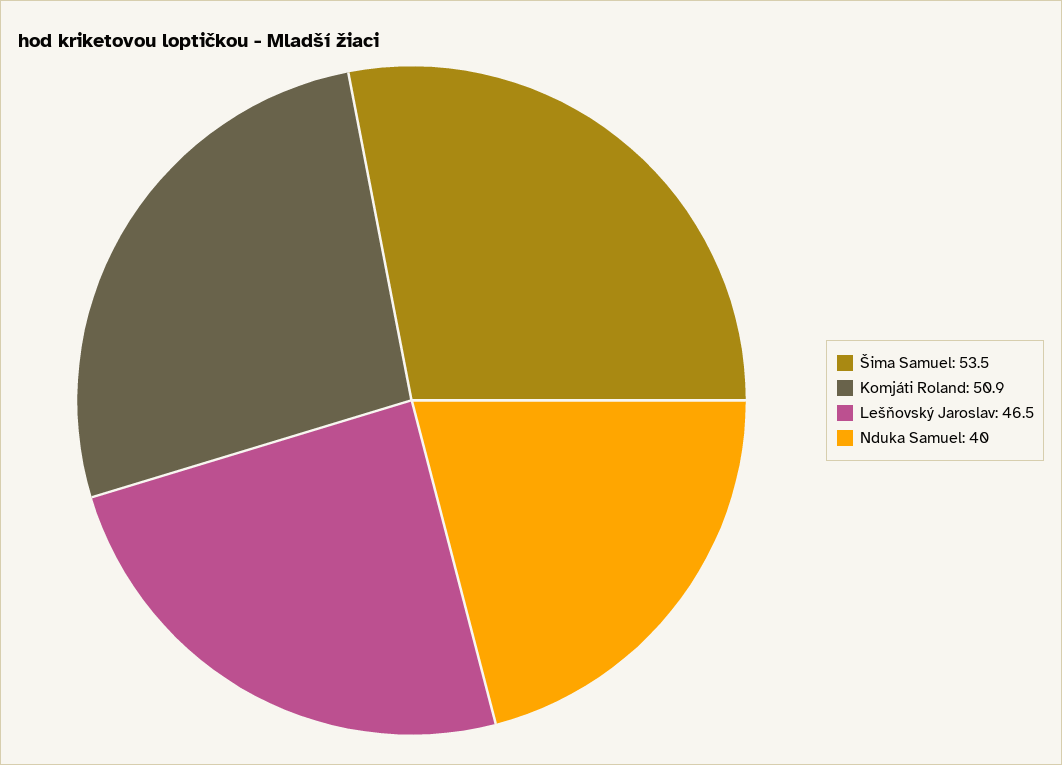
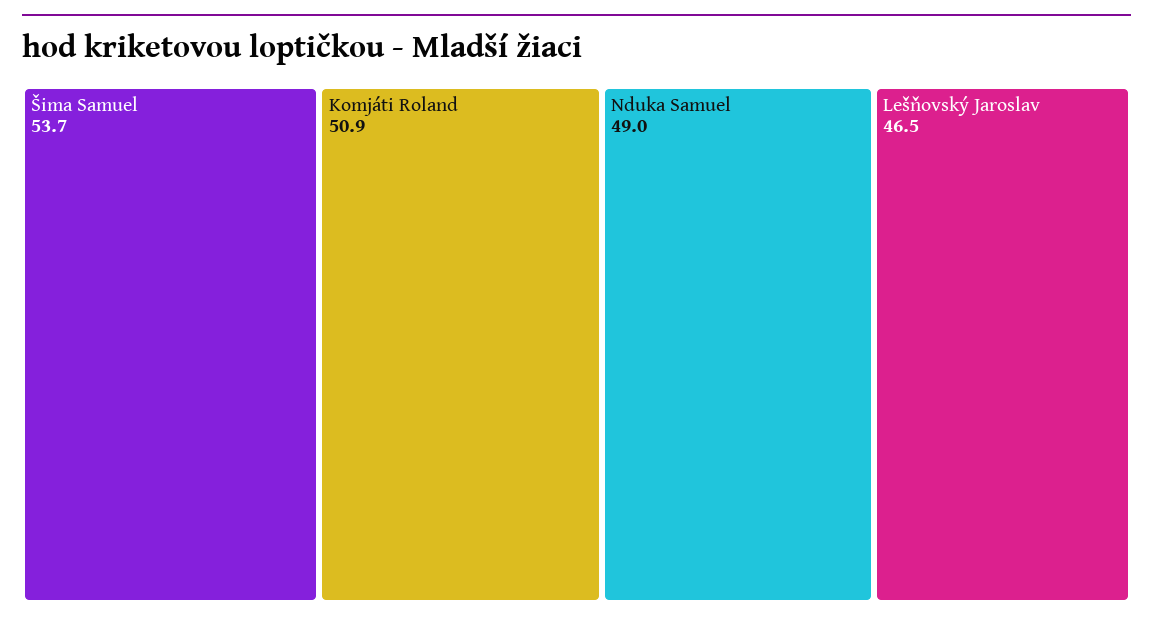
Šima Samuel: 53.5 -> 53.7
Nduka Samuel: 40 -> 49

